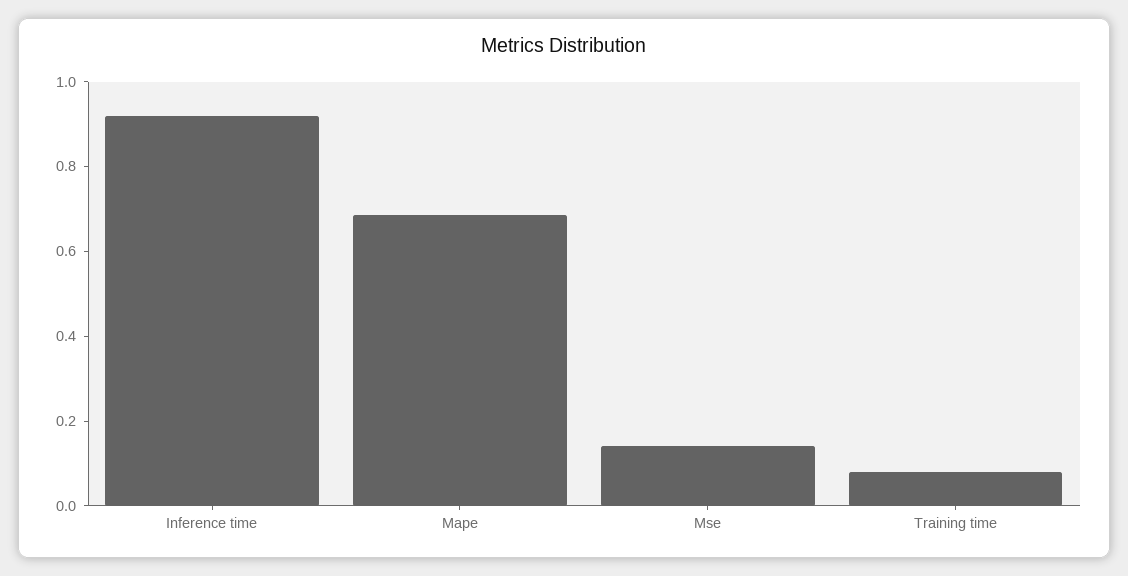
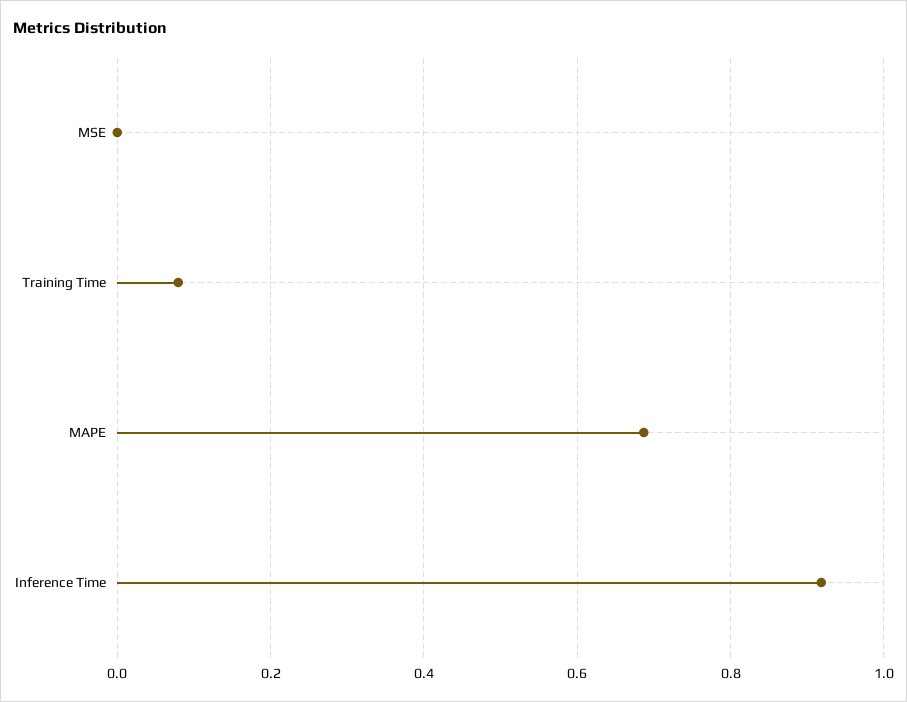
Mse: 0.15 -> 0

